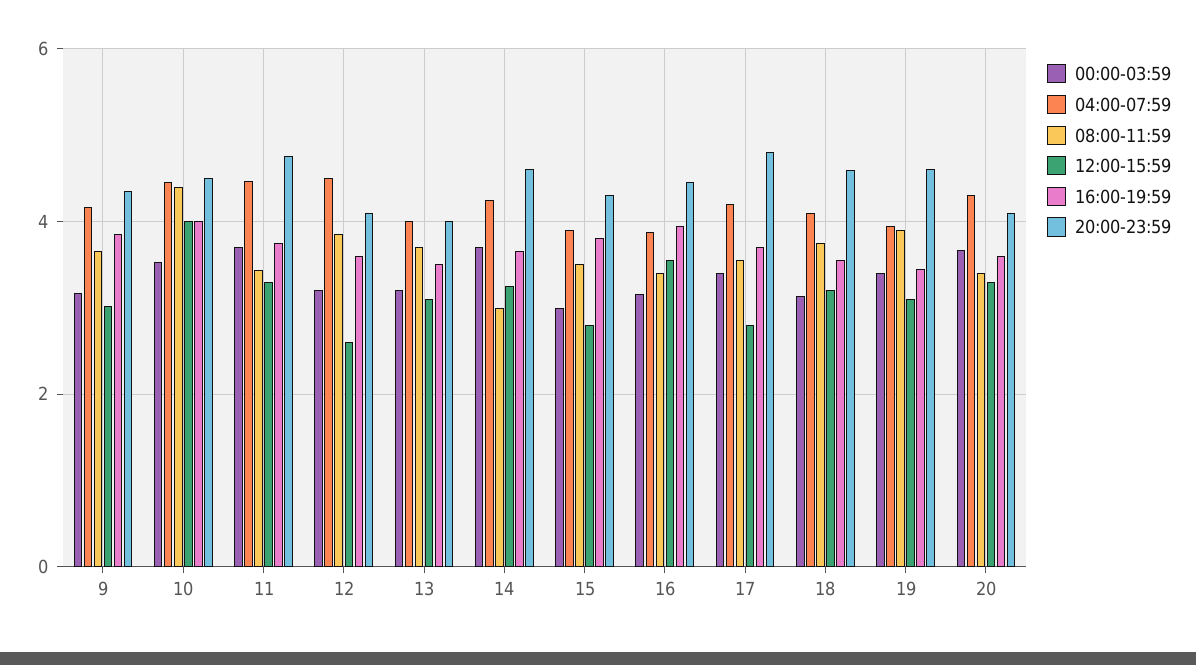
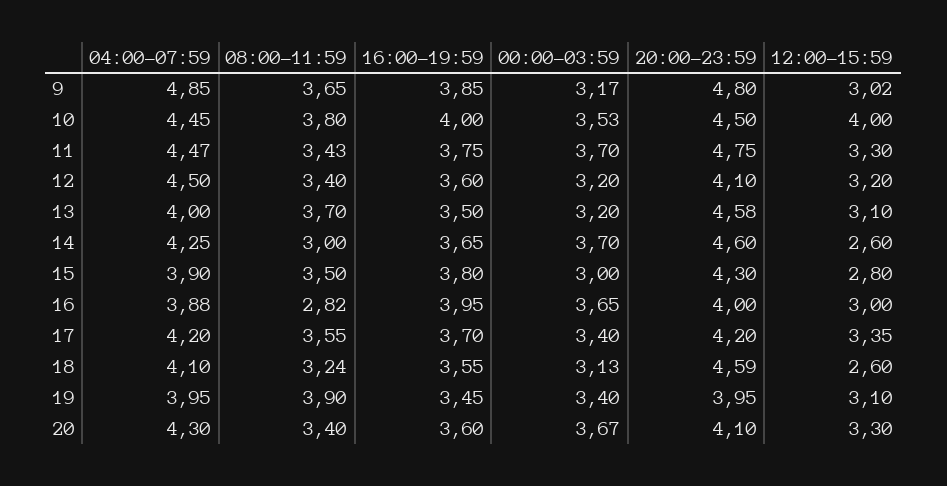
04:00-07:59, 9: 4.2 -> 4.85
20:00-23:59, 9: 4.4 -> 4.8
08:00-11:59, 10: 4.4 -> 3.8
08:00-11:59, 12: 3.8 -> 3.4
12:00-15:59, 12: 2.6 -> 3.2
20:00-23:59, 13: 4 -> 4.58
12:00-15:59, 14: 3.2 -> 2.6
00:00-03:59, 16: 3.2 -> 3.65
08:00-11:59, 16: 3.4 -> 2.82
12:00-15:59, 16: 3.6 -> 3
20:00-23:59, 16: 4.4 -> 4
12:00-15:59, 17: 2.8 -> 3.35
20:00-23:59, 17: 4.8 -> 4.2
08:00-11:59, 18: 3.8 -> 3.24
12:00-15:59, 18: 3.2 -> 2.6
20:00-23:59, 19: 4.6 -> 3.95

